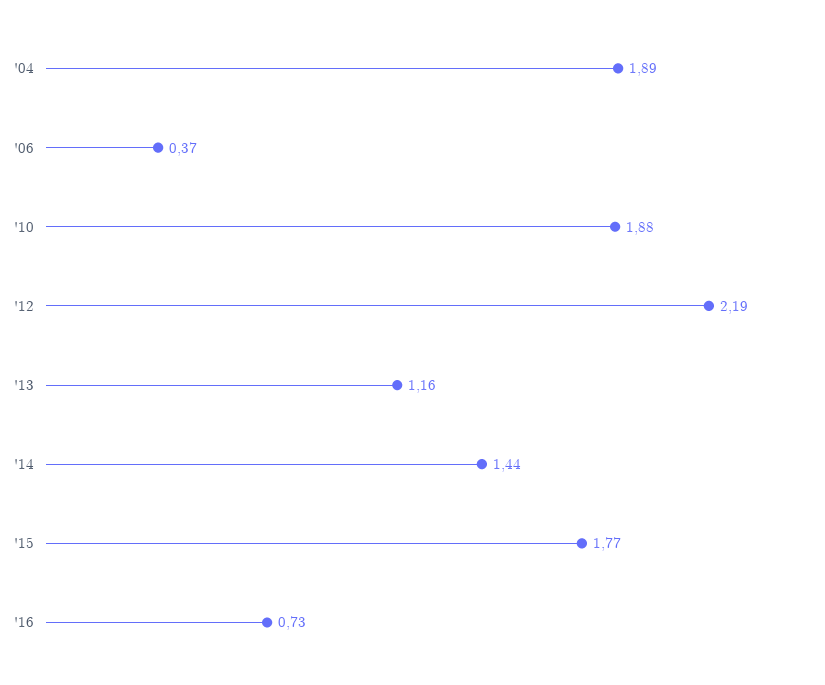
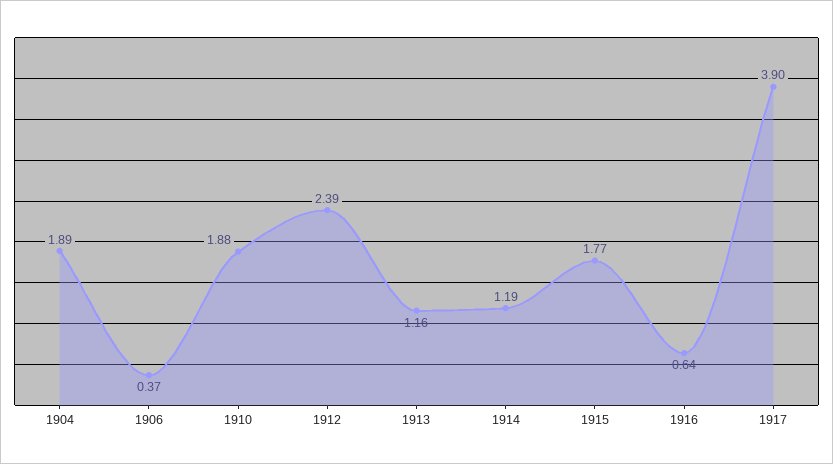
'12: 2.19 -> 2.39
'14: 1.44 -> 1.19
'16: 0.73 -> 0.64
1917: none -> 3.9

